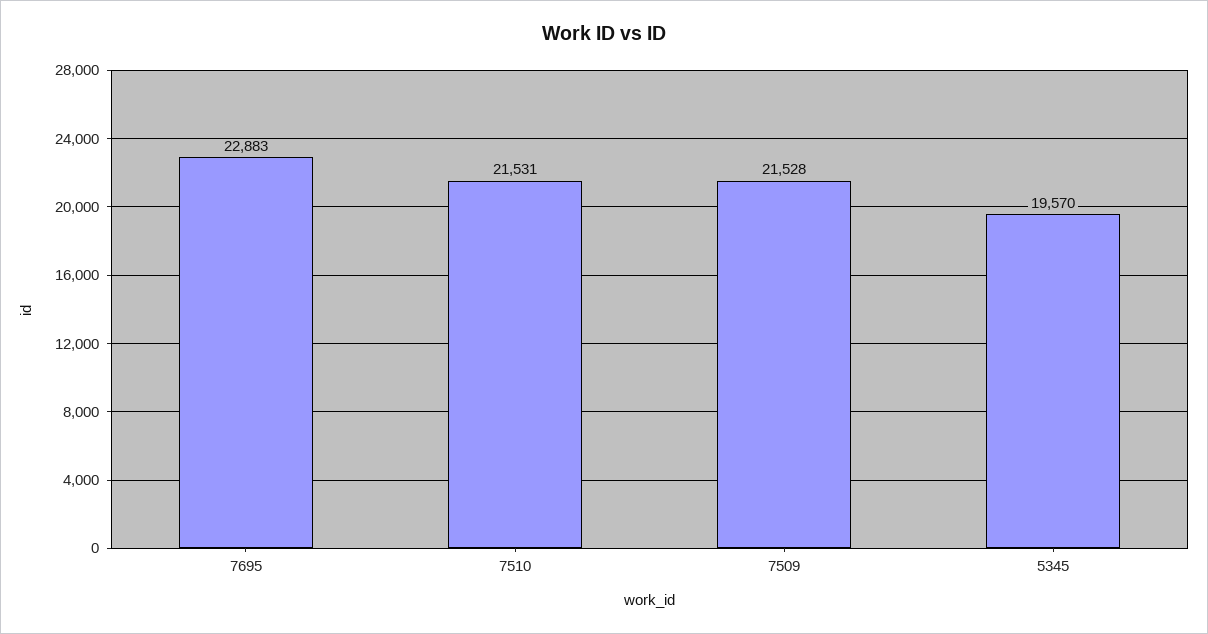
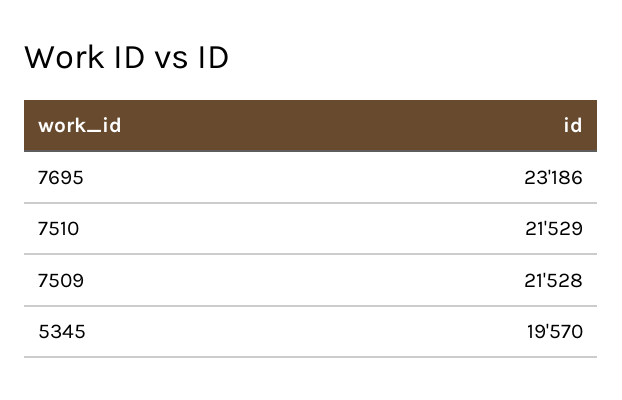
7695: 22883 -> 23186
7510: 21531 -> 21529

